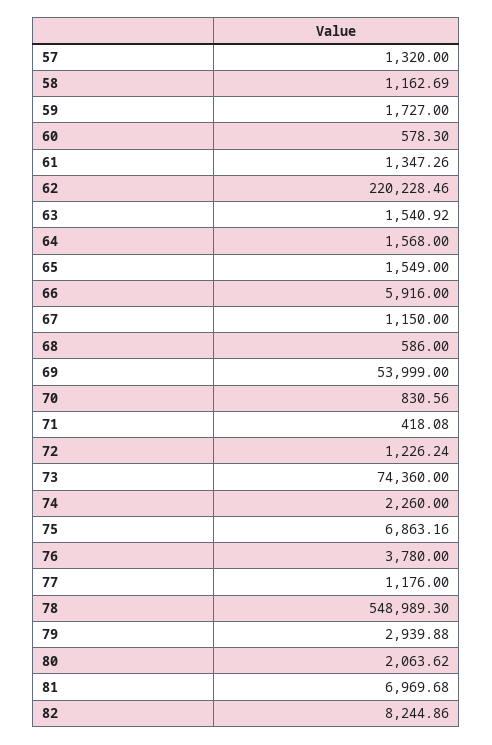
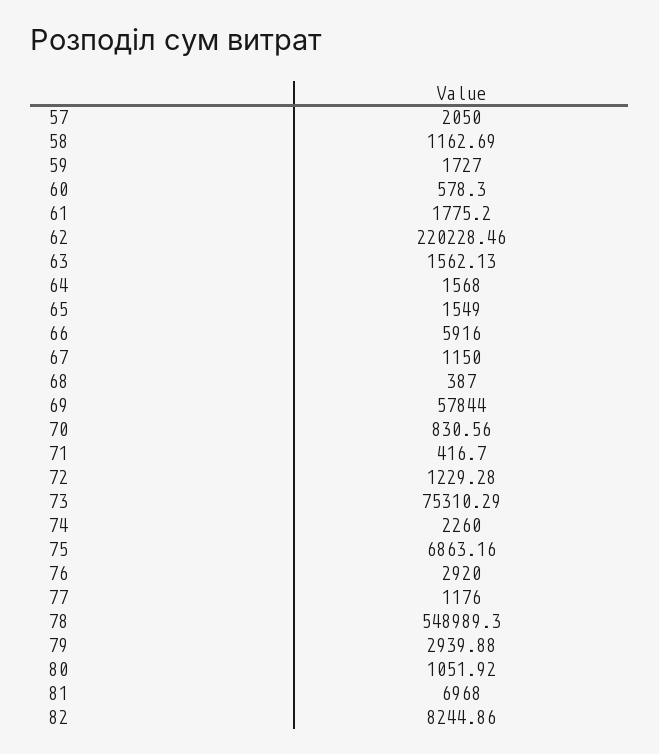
57: 1320 -> 2050
61: 1347.26 -> 1775.2
63: 1540.92 -> 1562.13
68: 586 -> 387
69: 53999 -> 57844
71: 418.08 -> 416.7
72: 1226.24 -> 1229.28
73: 74360 -> 75310.29
76: 3780 -> 2920
80: 2063.62 -> 1051.92
81: 6969.68 -> 6968

